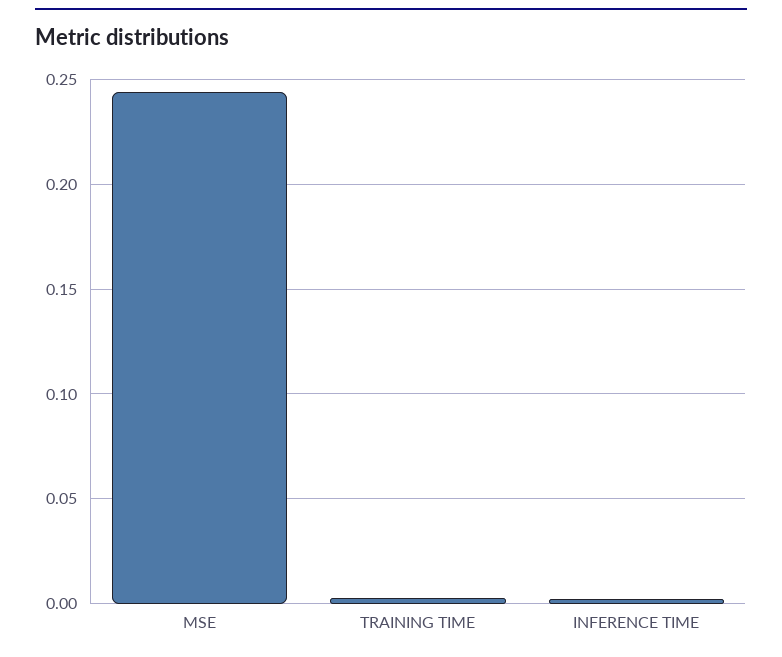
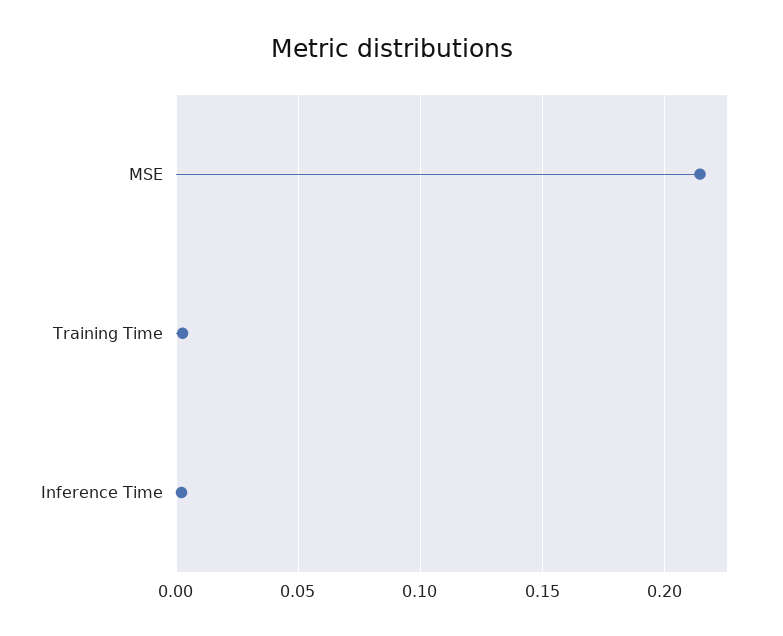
MSE: 0.245 -> 0.215

